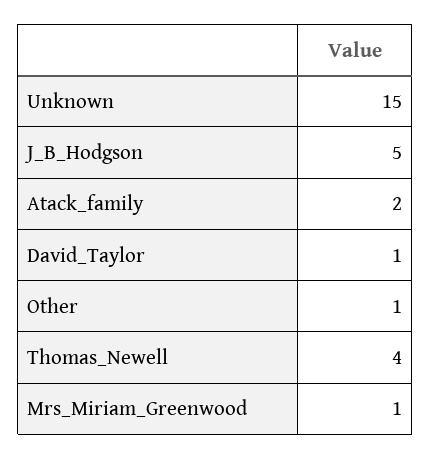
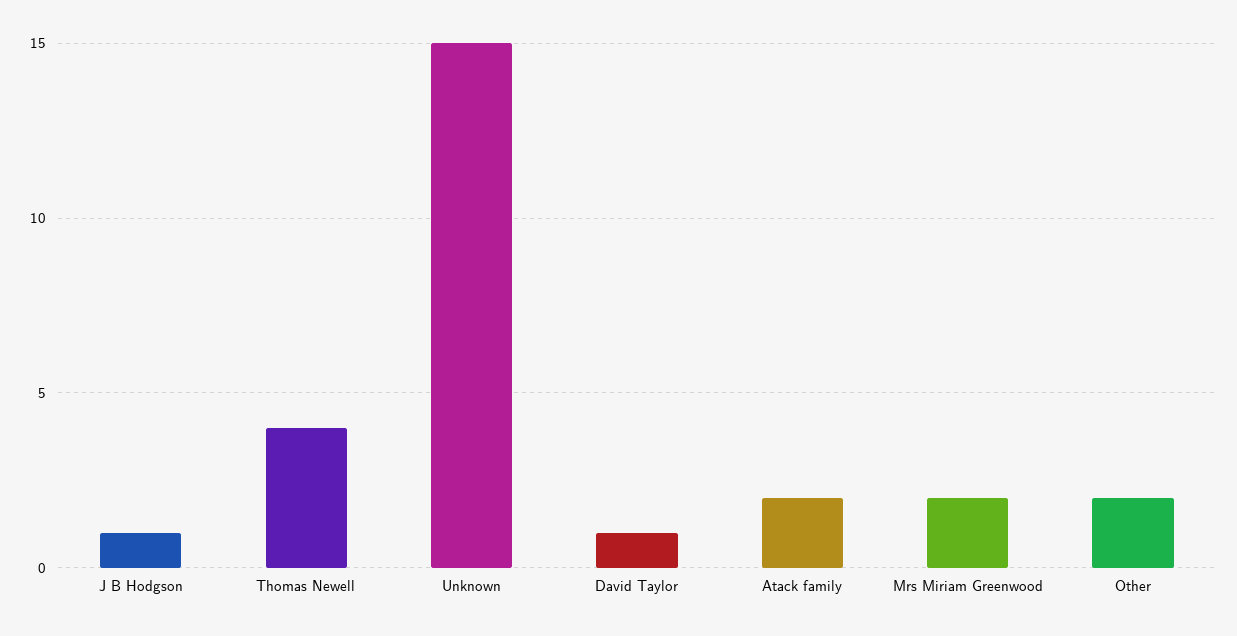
J_B_Hodgson: 5 -> 1
Other: 1 -> 2
Mrs_Miriam_Greenwood: 1 -> 2

